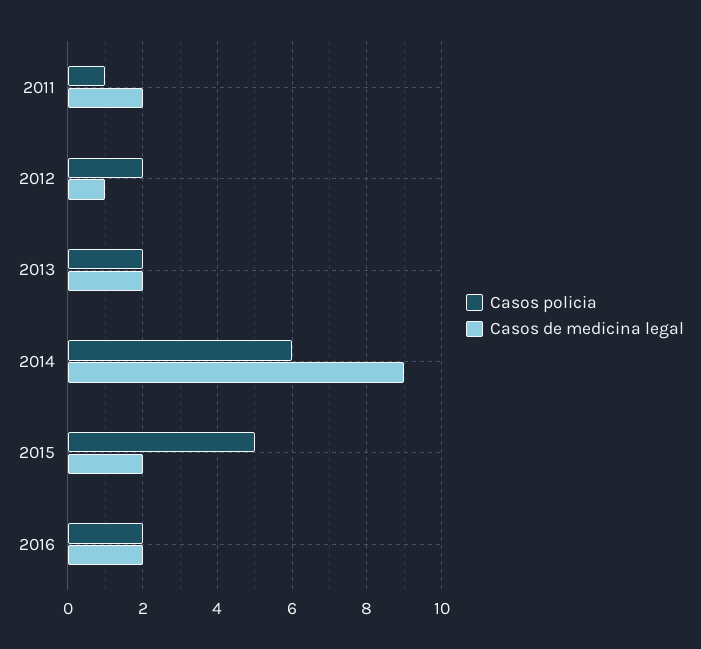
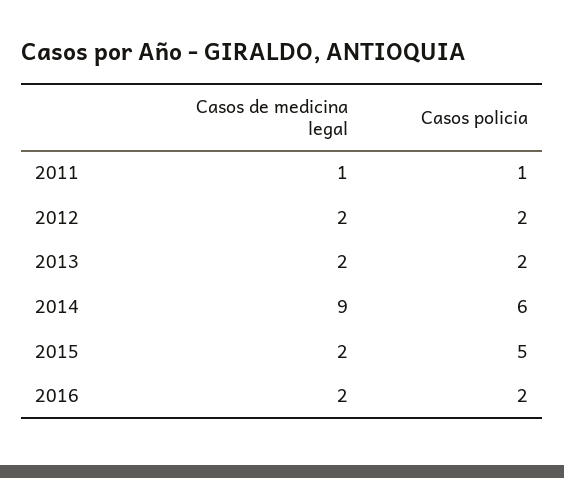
Casos de medicina legal, 2011: 2 -> 1
Casos de medicina legal, 2012: 1 -> 2

